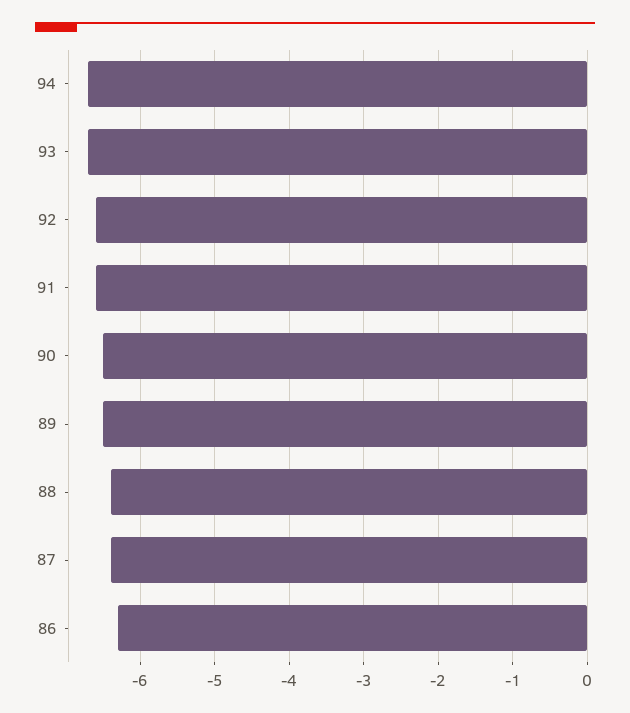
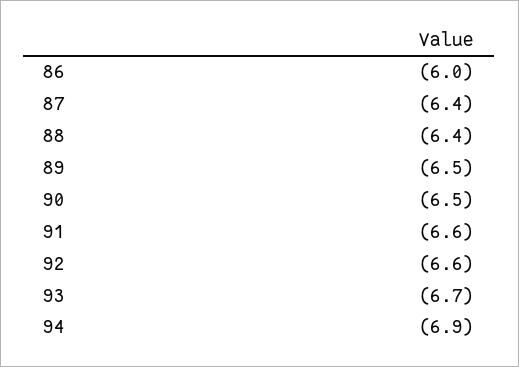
94: -6.7 -> -6.9
86: -6.3 -> -6

